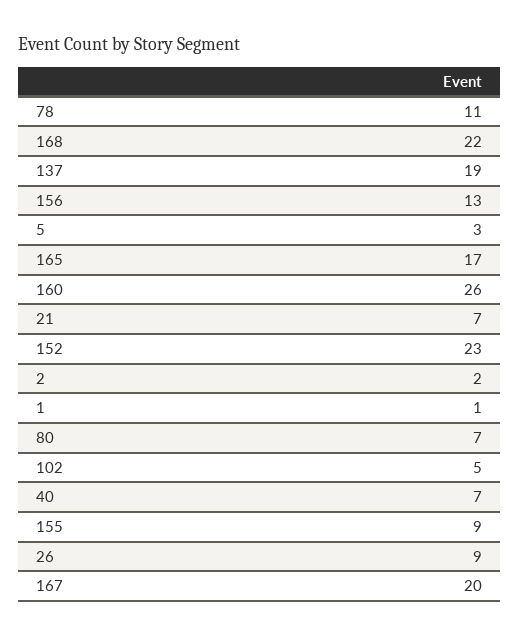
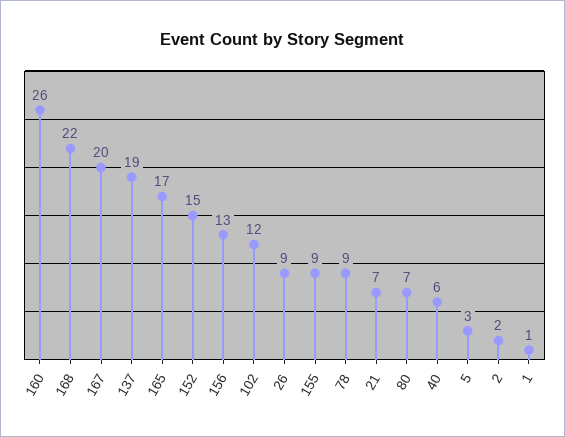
78: 11 -> 9
152: 23 -> 15
102: 5 -> 12
40: 7 -> 6

